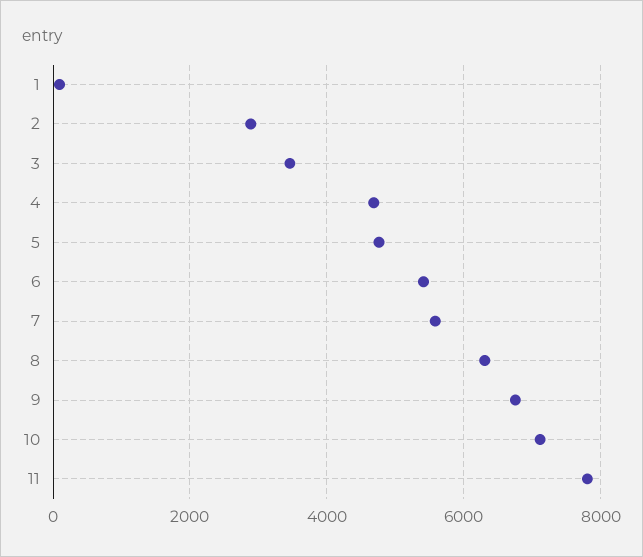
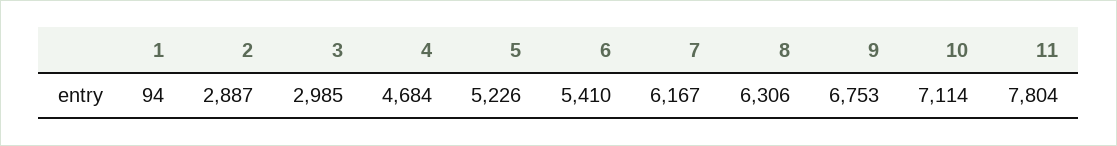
3: 3400 -> 2985
5: 4800 -> 5226
7: 5600 -> 6167

